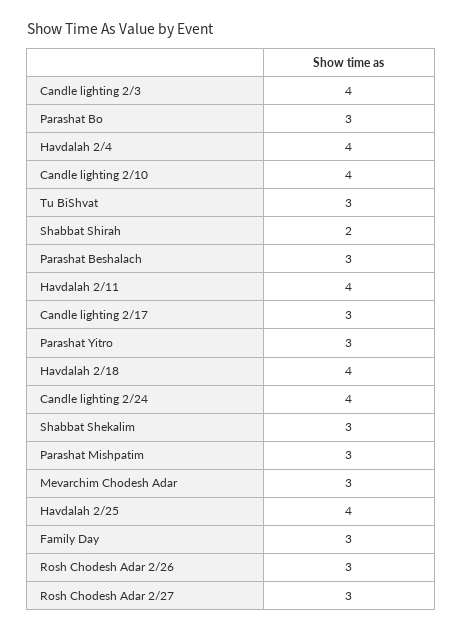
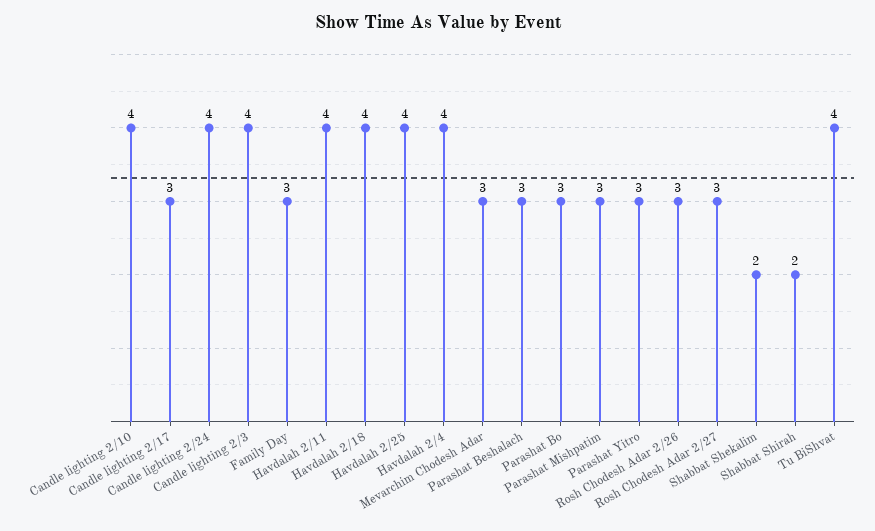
Tu BiShvat: 3 -> 4
Shabbat Shekalim: 3 -> 2

